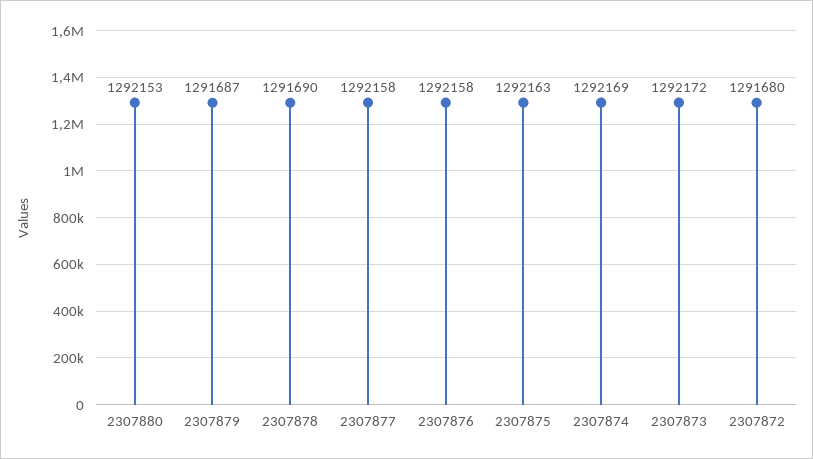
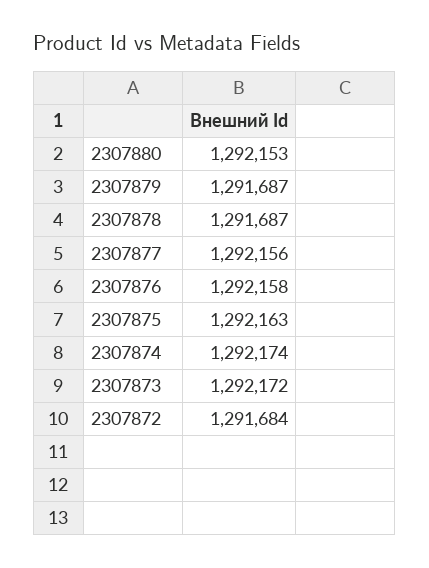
2307878: 1291690 -> 1291687
2307877: 1292158 -> 1292156
2307874: 1292169 -> 1292174
2307872: 1291680 -> 1291684

